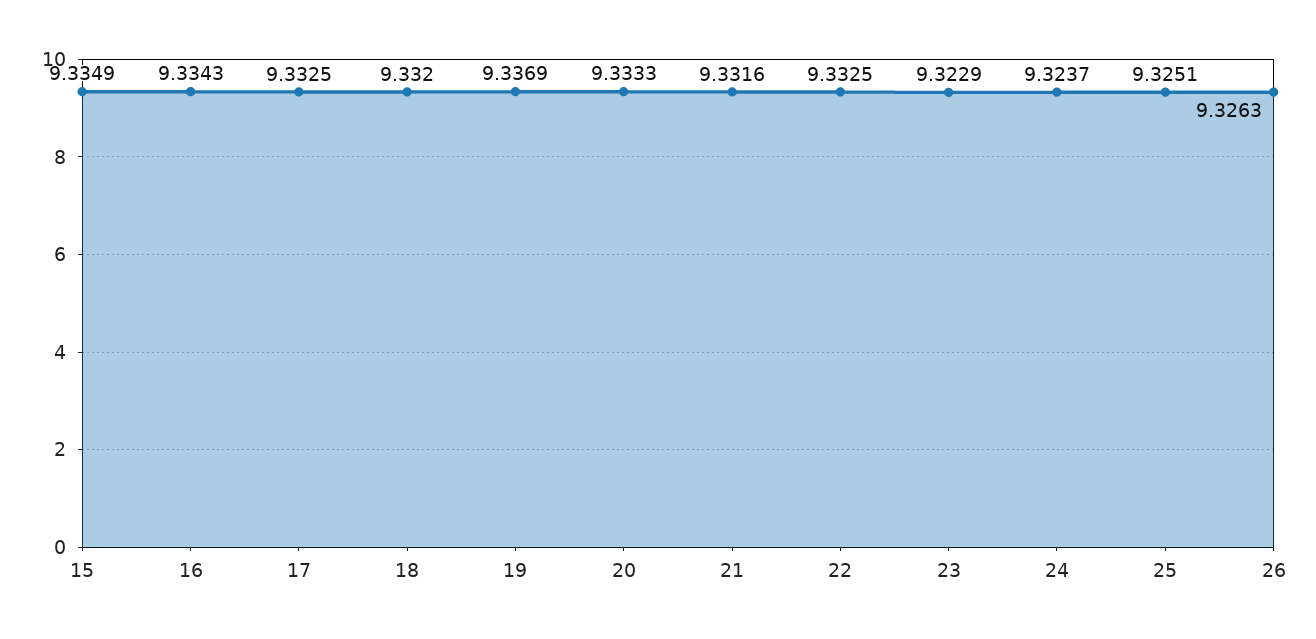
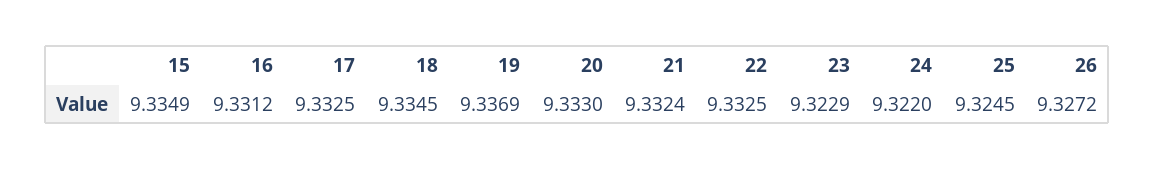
16: 9.3343 -> 9.3312
18: 9.332 -> 9.3345
20: 9.3333 -> 9.333
21: 9.3316 -> 9.3324
24: 9.3237 -> 9.322
25: 9.3251 -> 9.3245
26: 9.3263 -> 9.3272

